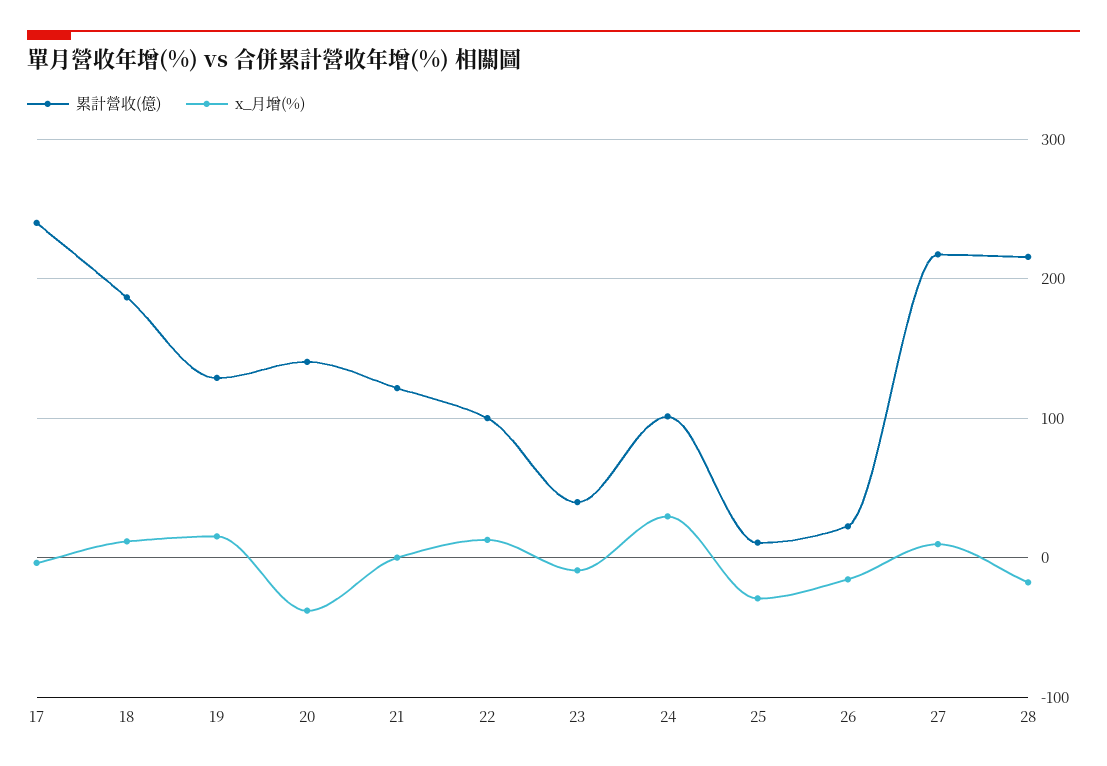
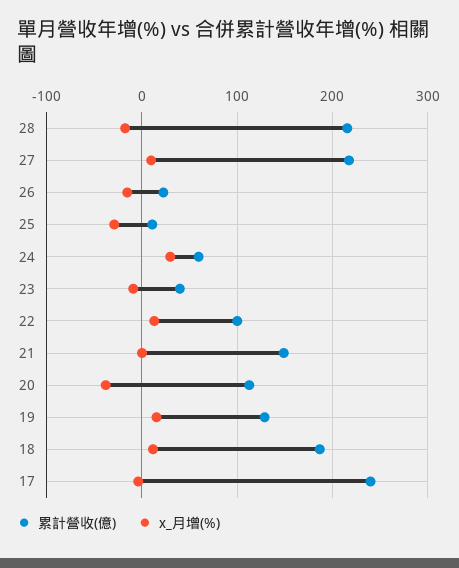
累計營收(億), 20: 140 -> 110
累計營收(億), 21: 120 -> 150
累計營收(億), 24: 100 -> 60

